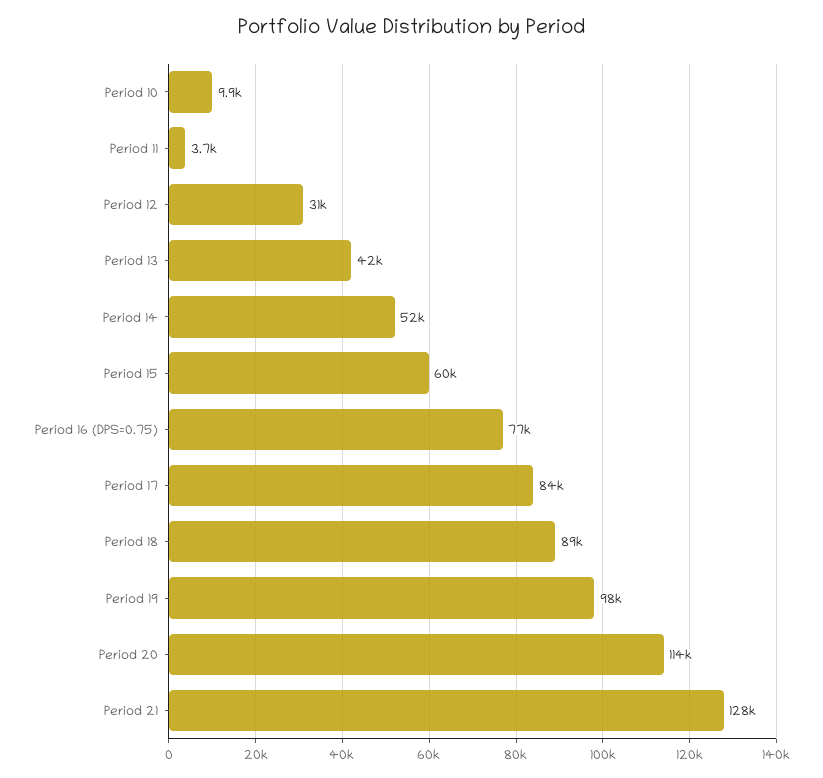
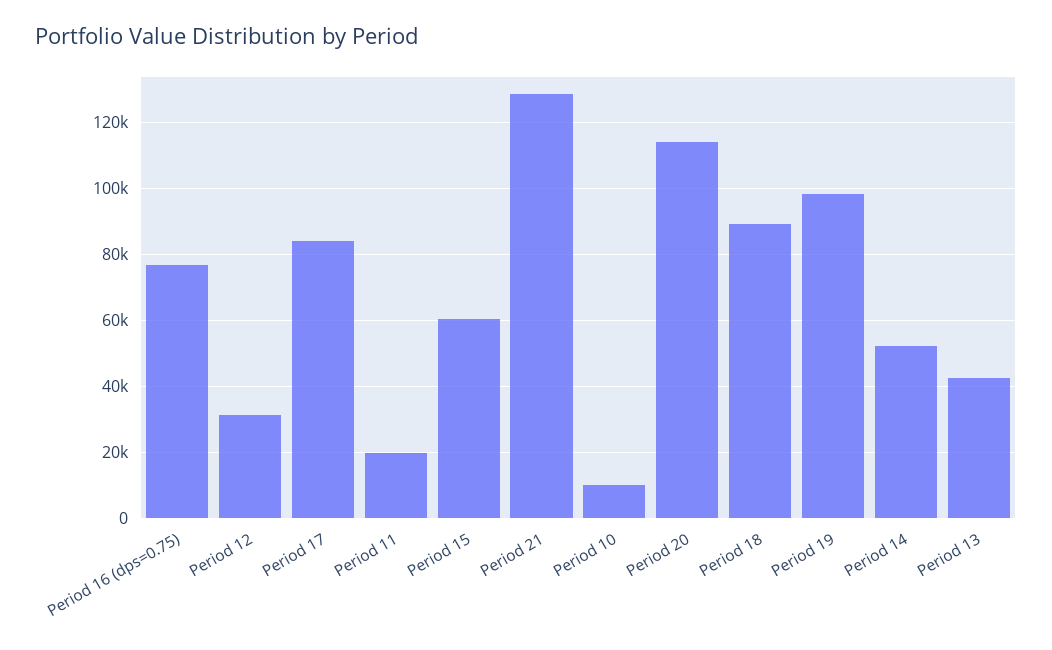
Period 11: 3700 -> 20000

